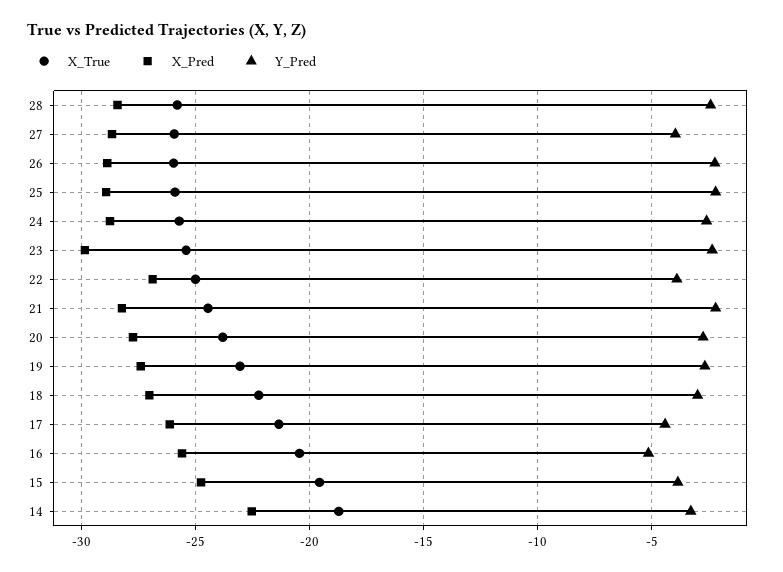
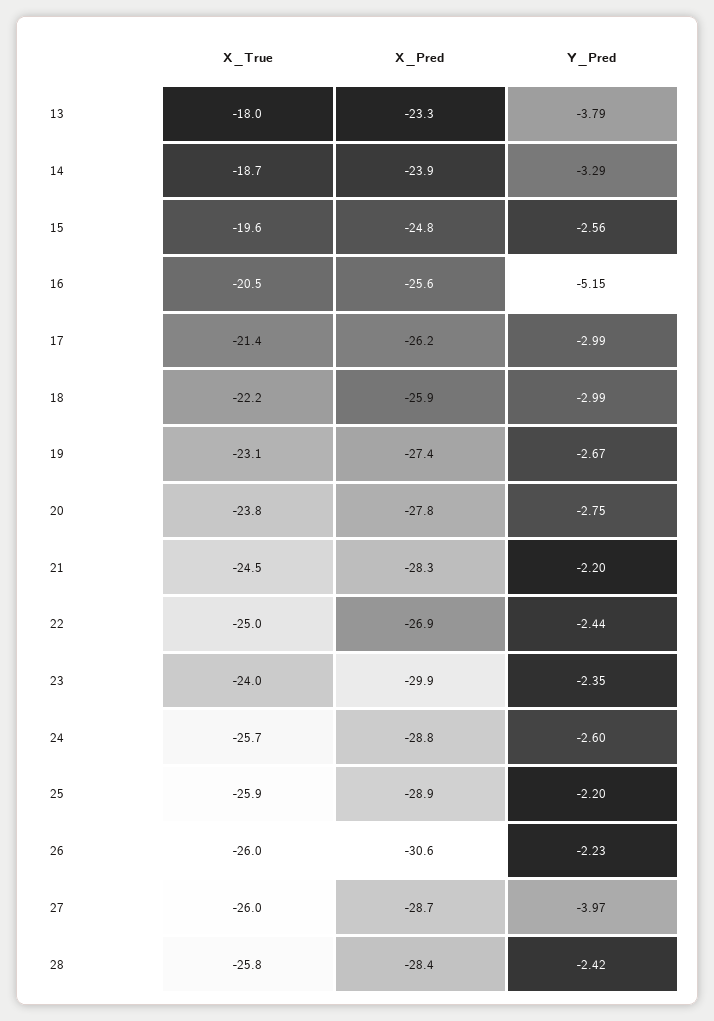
X_Pred, 26: -29 -> -30.6
X_True, 23: -25.5 -> -24
Y_Pred, 22: -4 -> -2.44
X_Pred, 18: -27 -> -25.9
Y_Pred, 17: -4.5 -> -2.99
Y_Pred, 15: -4 -> -2.56
X_Pred, 14: -22.5 -> -23.9
X_True, 13: none -> -18
X_Pred, 13: none -> -23.3
Y_Pred, 13: none -> -3.79

